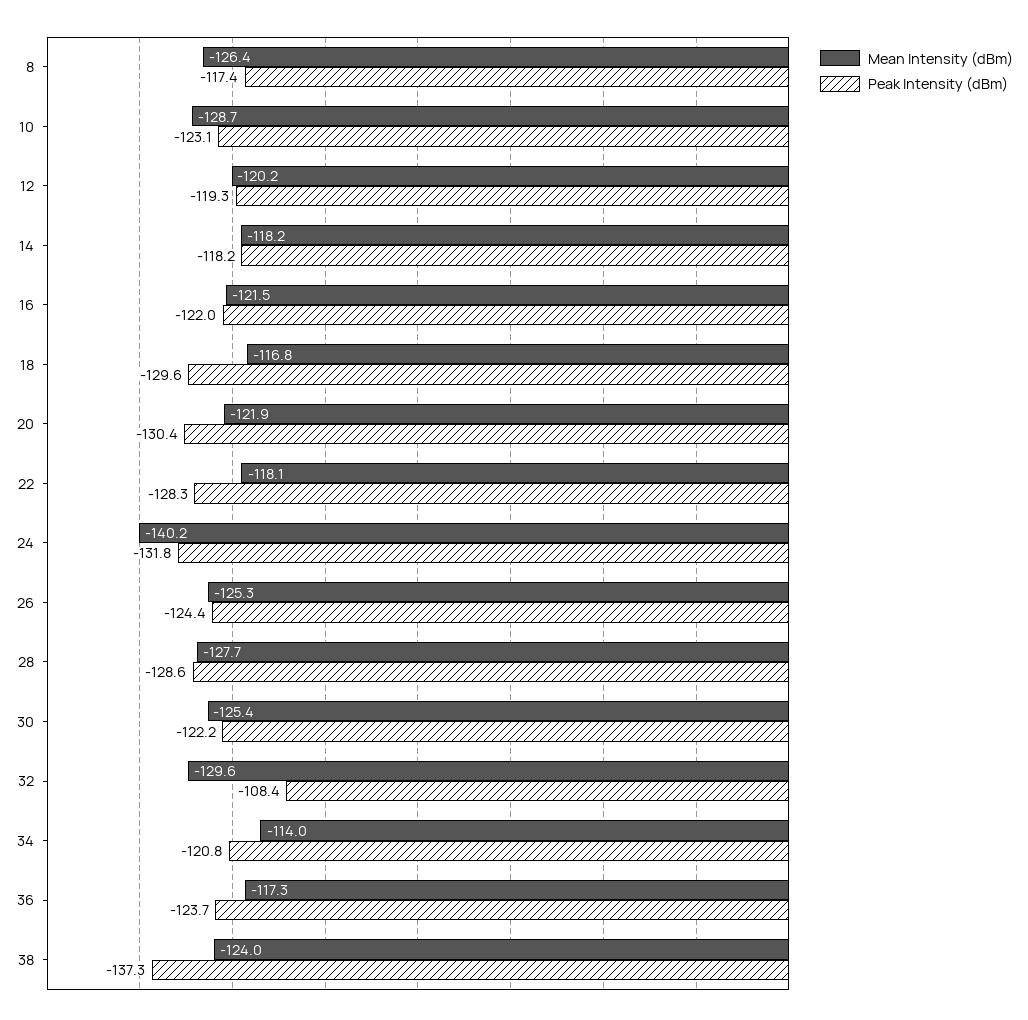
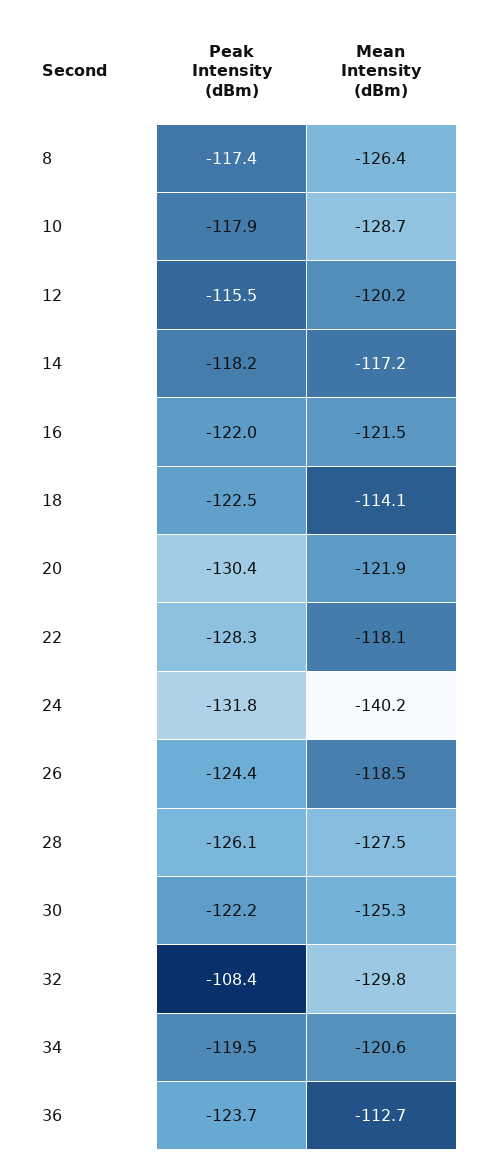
Peak Intensity (dBm), 10: -123.1 -> -117.9
Peak Intensity (dBm), 12: -119.3 -> -115.5
Mean Intensity (dBm), 14: -118.2 -> -117.2
Mean Intensity (dBm), 18: -116.8 -> -114.1
Peak Intensity (dBm), 18: -129.6 -> -122.5
Mean Intensity (dBm), 26: -125.3 -> -118.5
Mean Intensity (dBm), 28: -127.7 -> -127.5
Peak Intensity (dBm), 28: -128.6 -> -126.1
Mean Intensity (dBm), 30: -125.4 -> -125.3
Mean Intensity (dBm), 32: -129.6 -> -129.8
Mean Intensity (dBm), 34: -114 -> -120.6
Peak Intensity (dBm), 34: -120.8 -> -119.5
Mean Intensity (dBm), 36: -117.3 -> -112.7
Mean Intensity (dBm), 38: -124 -> none
Peak Intensity (dBm), 38: -137.3 -> none

